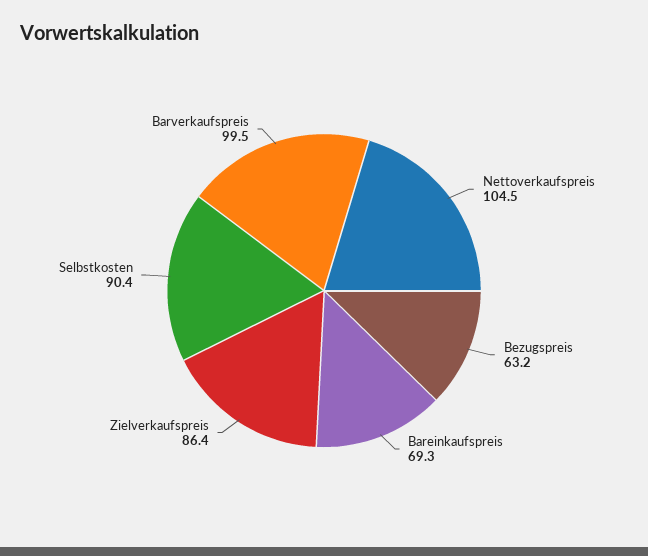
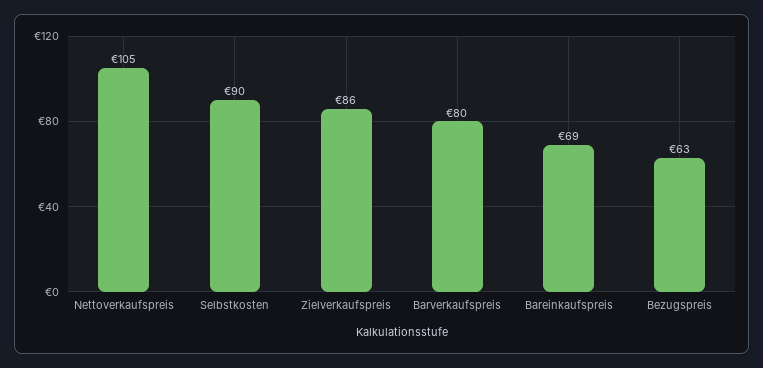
Barverkaufspreis: 99.5 -> 80

